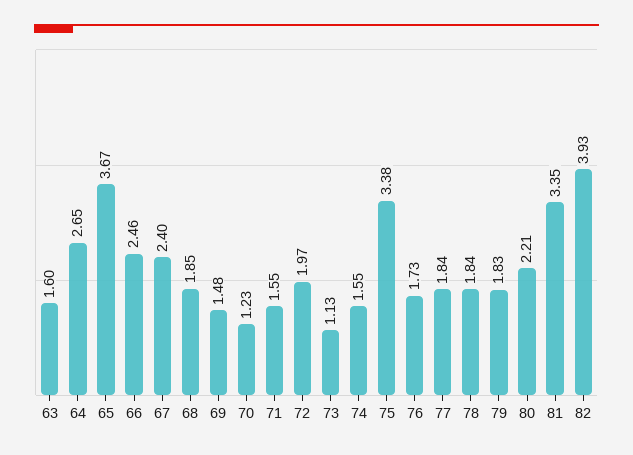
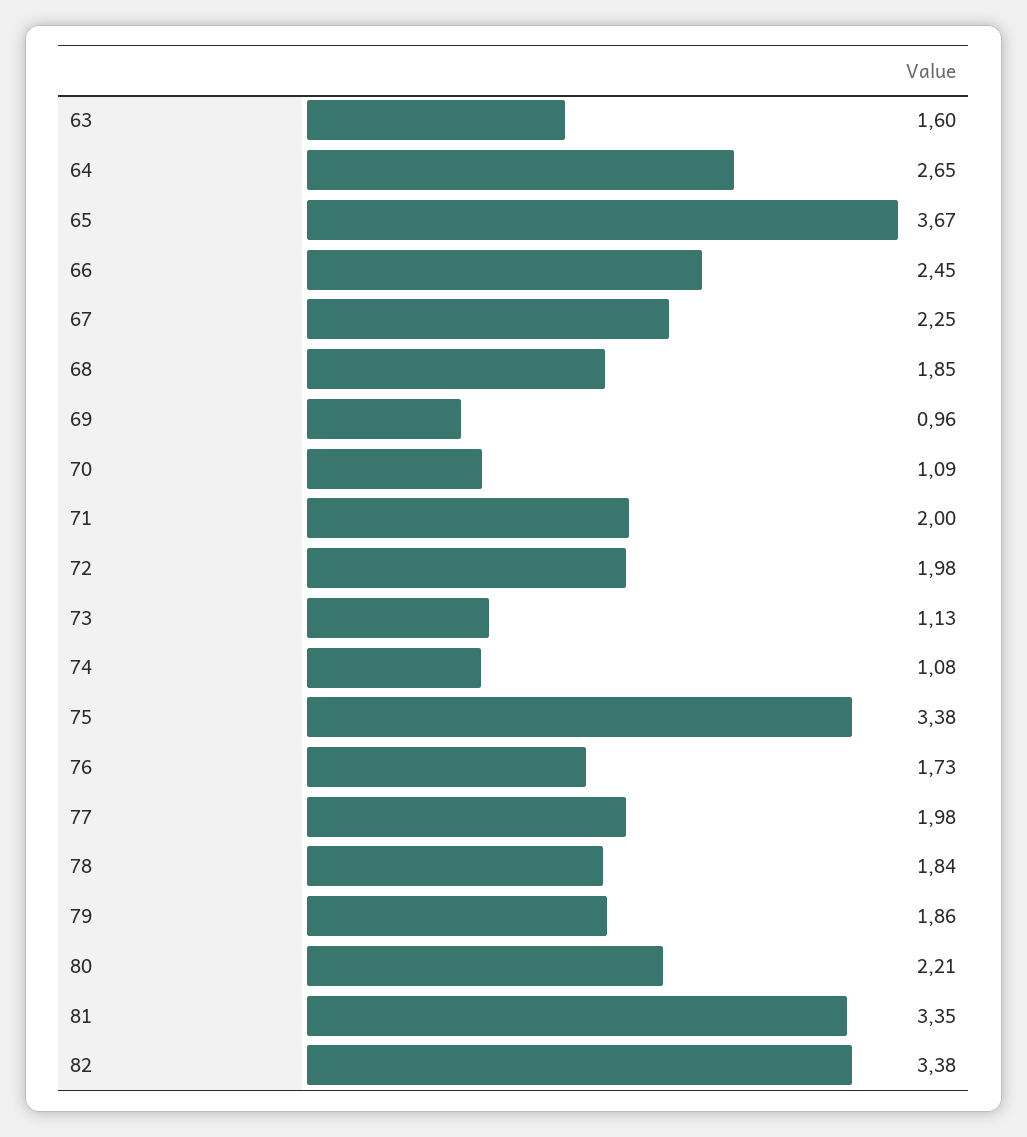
66: 2.46 -> 2.45
67: 2.4 -> 2.25
69: 1.48 -> 0.96
70: 1.23 -> 1.09
71: 1.55 -> 2
72: 1.97 -> 1.98
74: 1.55 -> 1.08
77: 1.84 -> 1.98
79: 1.83 -> 1.86
82: 3.93 -> 3.38

